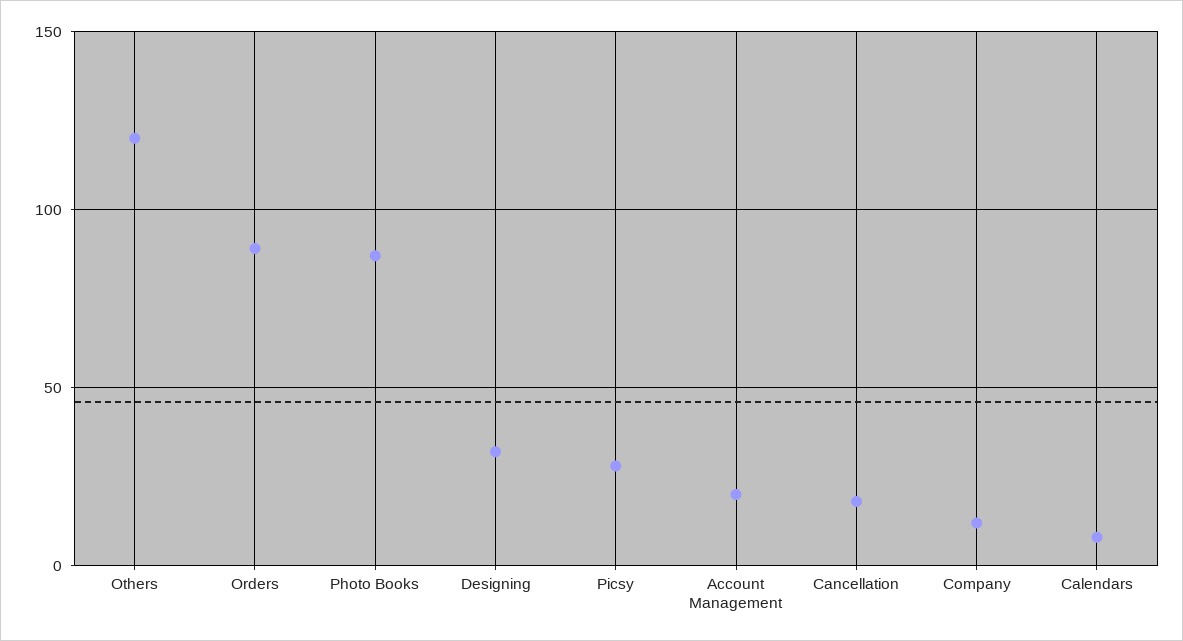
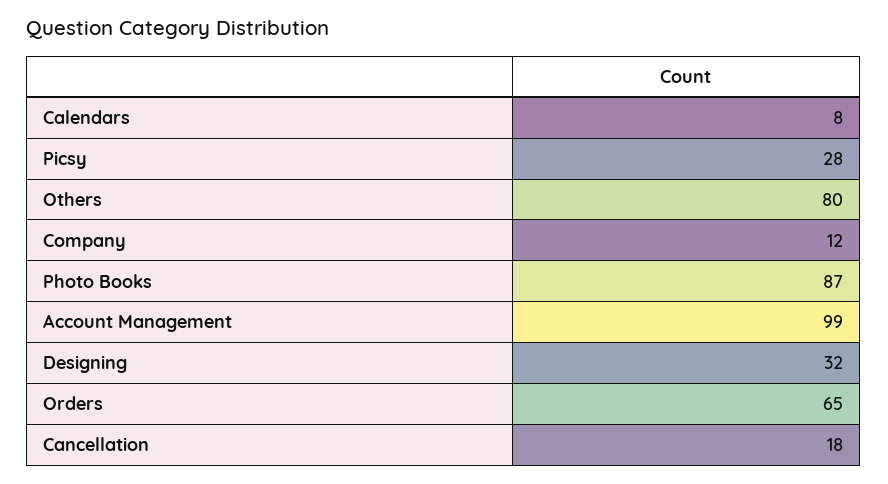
Others: 120 -> 80
Orders: 90 -> 65
Account Management: 20 -> 99

